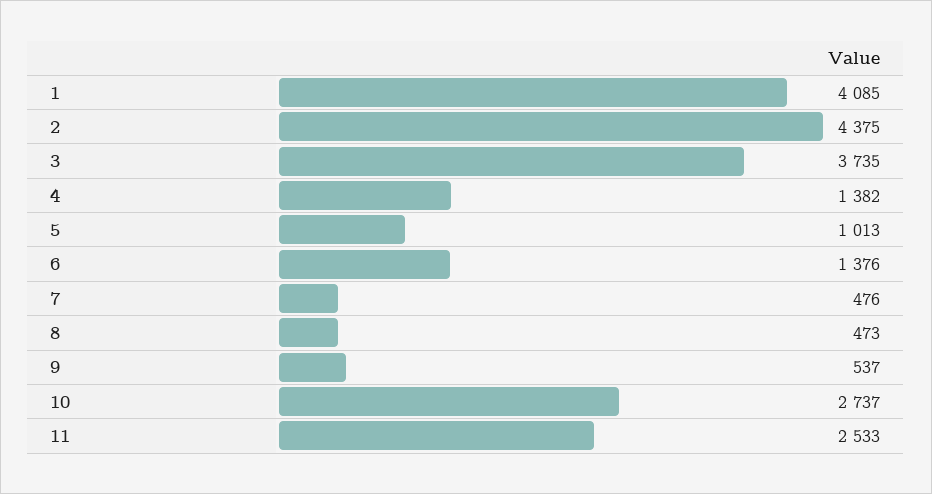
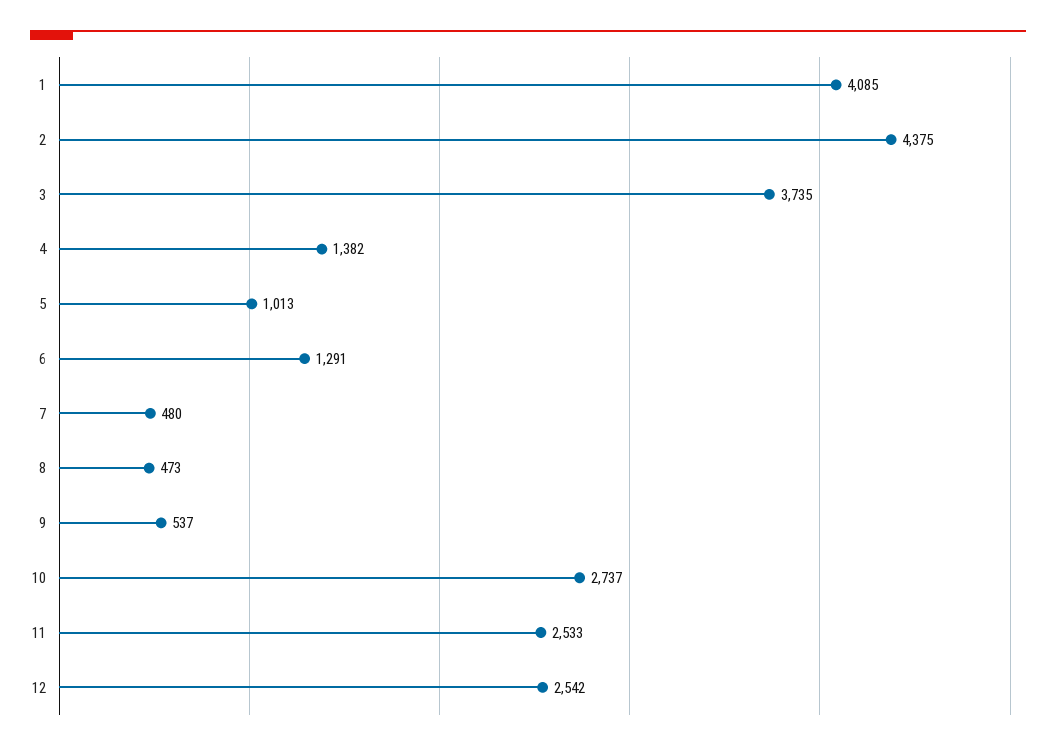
6: 1376 -> 1291
7: 476 -> 480
12: none -> 2542

